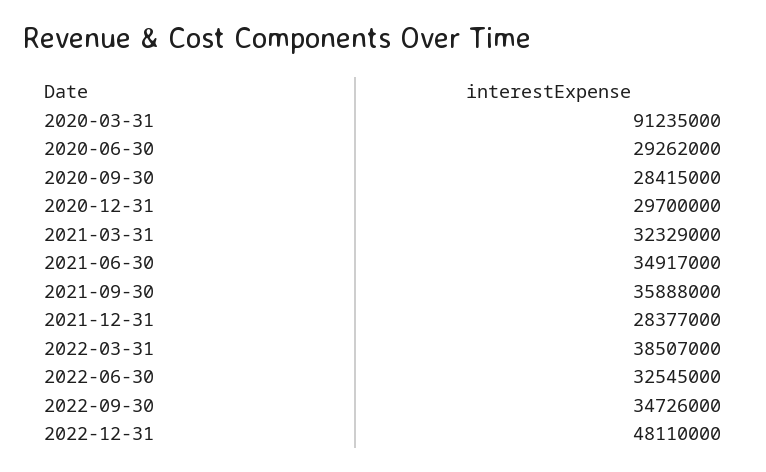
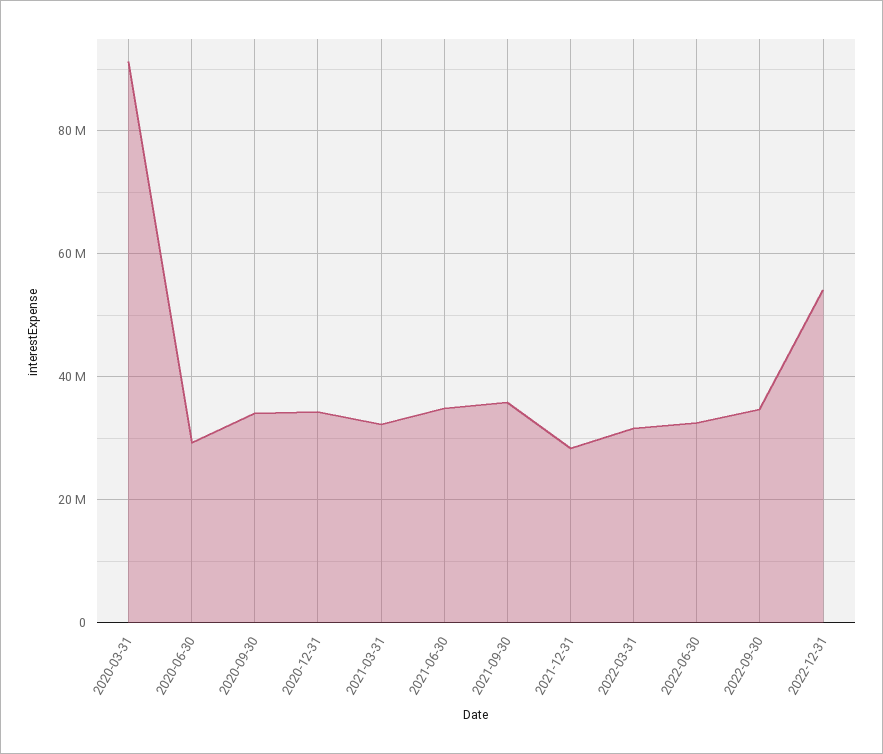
2020-09-30: 28415000 -> 34000000
2020-12-31: 29700000 -> 34000000
2022-03-31: 38507000 -> 32000000
2022-12-31: 48110000 -> 54000000

